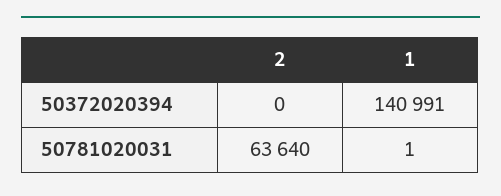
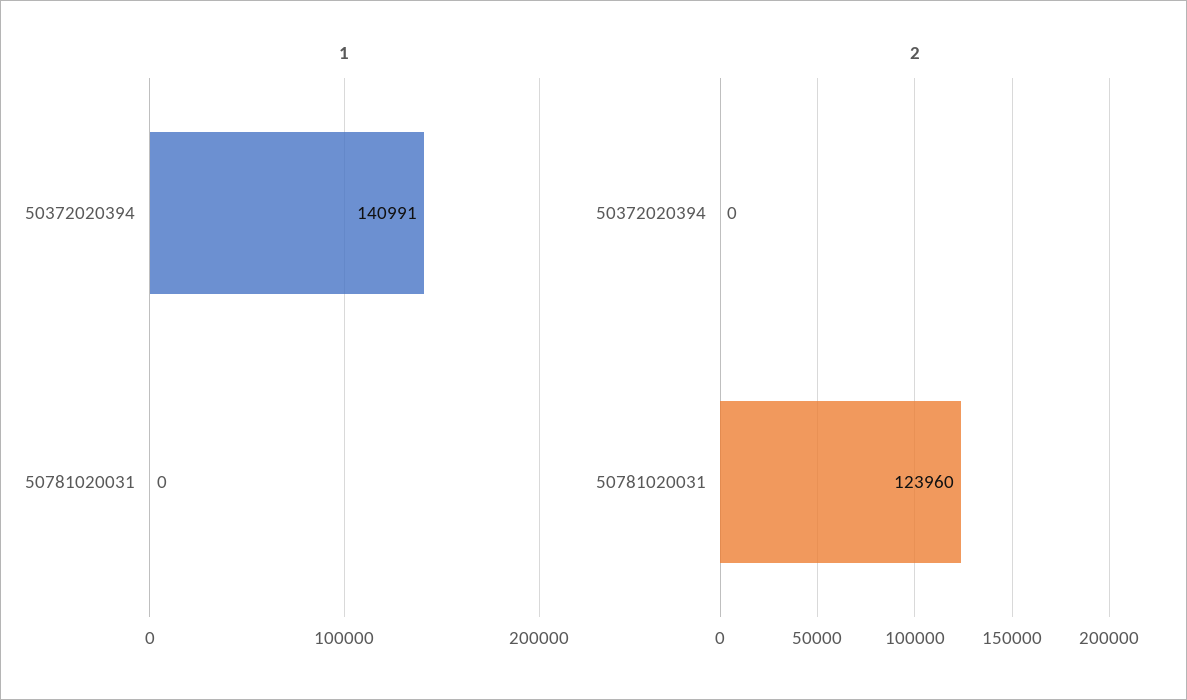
2, 50781020031: 63640 -> 123960
1, 50781020031: 1 -> 0

